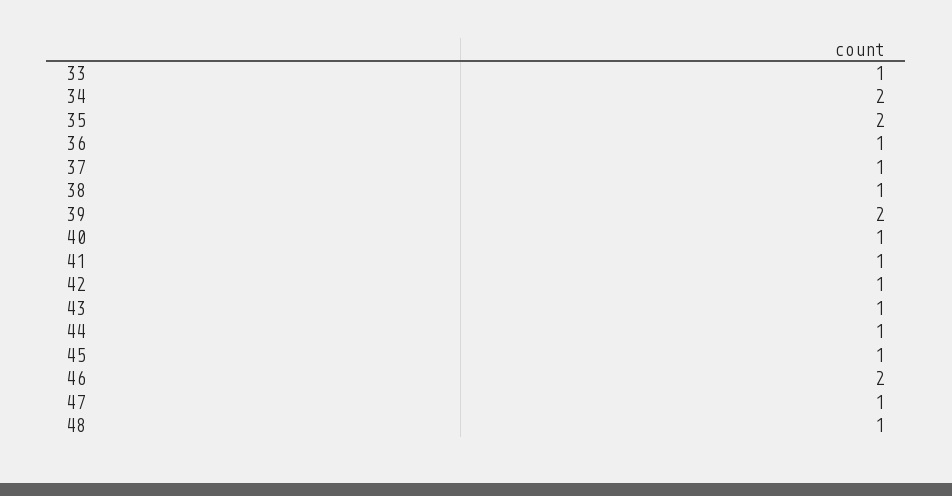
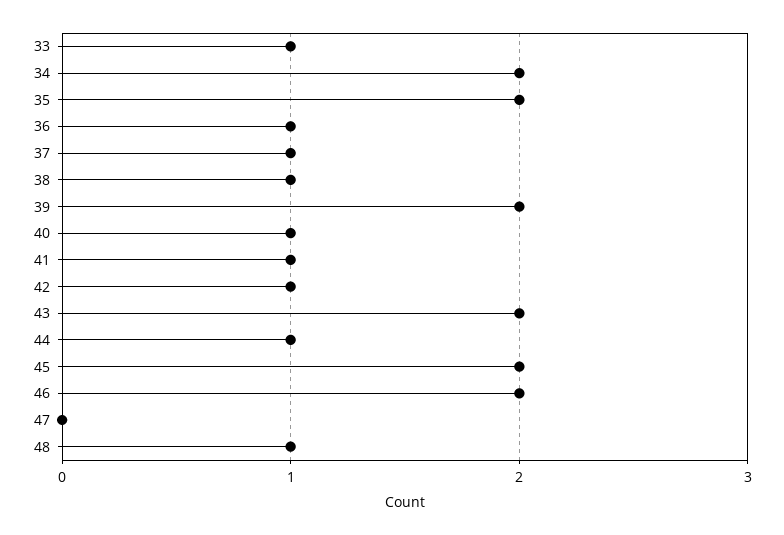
43: 1 -> 2
45: 1 -> 2
47: 1 -> 0

